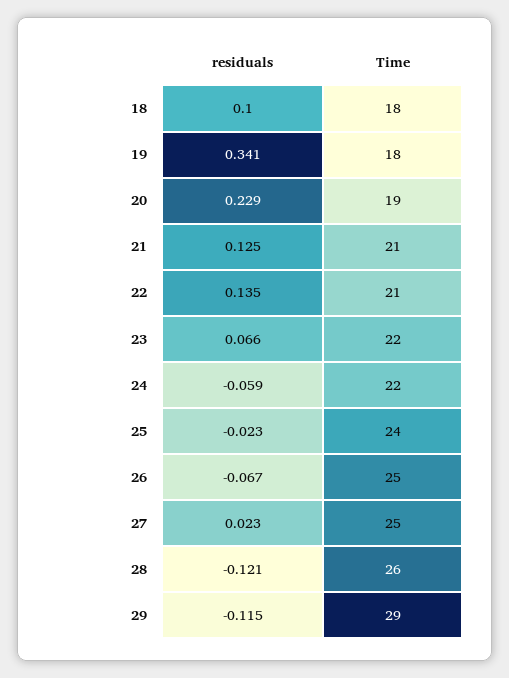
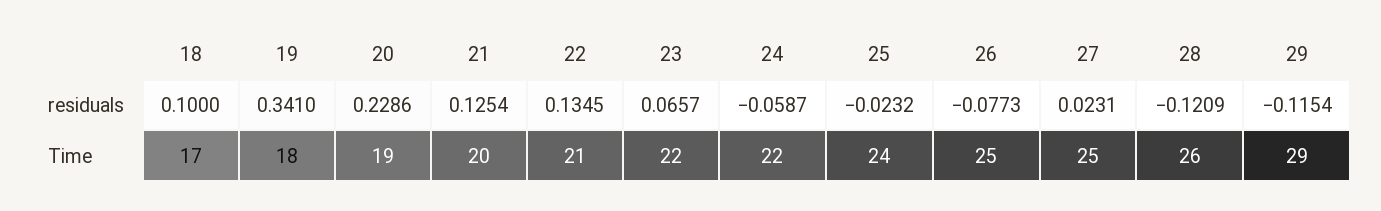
Time, 18: 18 -> 17
Time, 21: 21 -> 20
residuals, 26: -0.067 -> -0.0773

